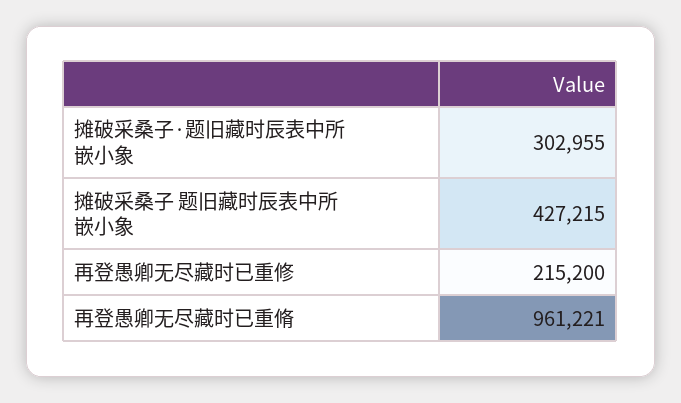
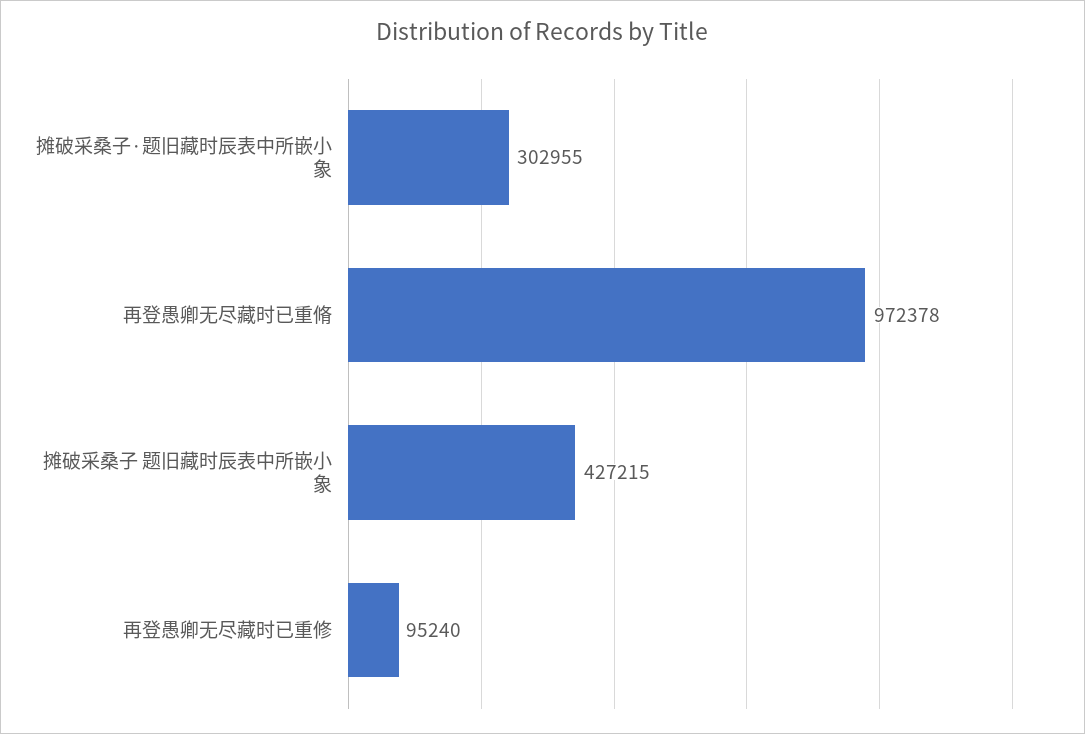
再登愚卿无尽藏时已重修: 215200 -> 95240
再登愚卿无尽藏时已重脩: 961221 -> 972378

